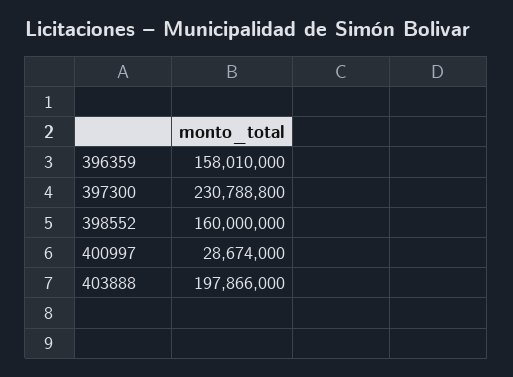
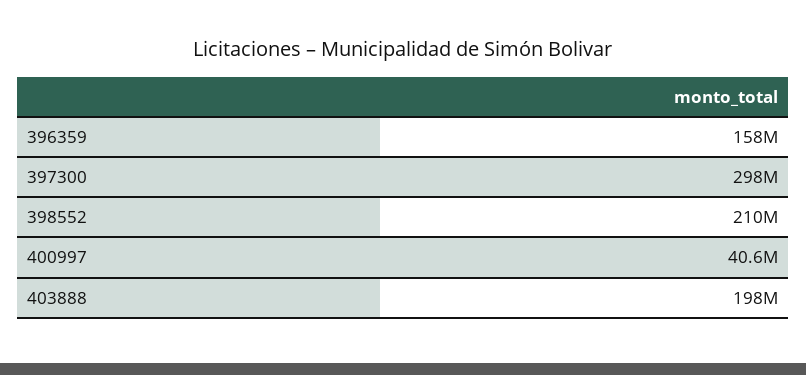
397300: 230788800 -> 298000000
398552: 160000000 -> 210000000
400997: 28674000 -> 40600000

